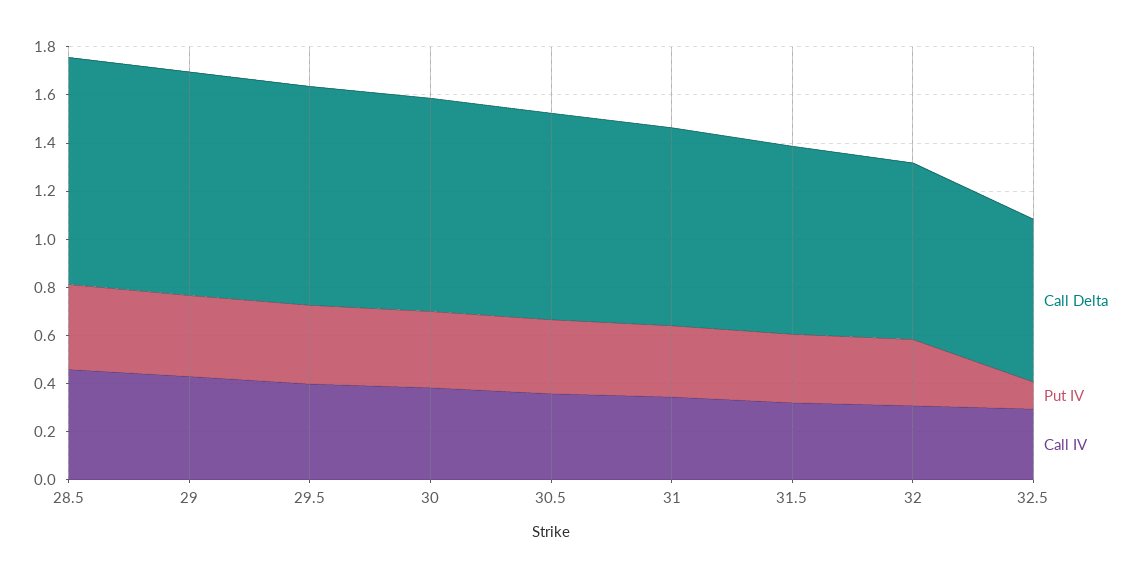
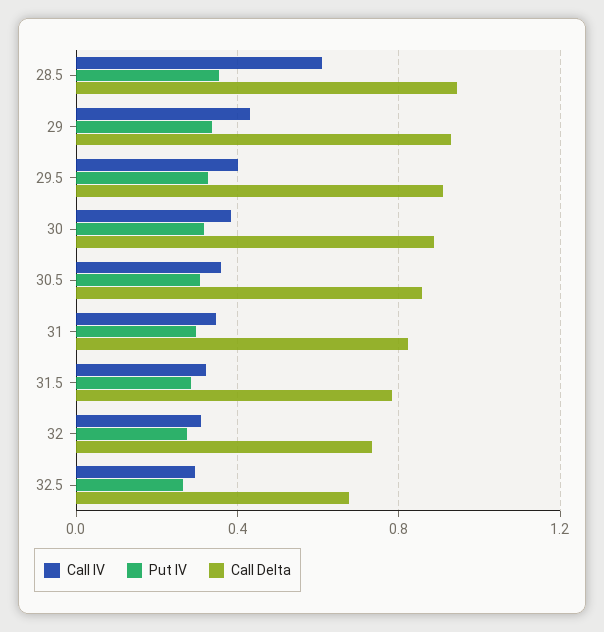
Call IV, 28.5: 0.45 -> 0.6
Put IV, 32.5: 0.1 -> 0.25

